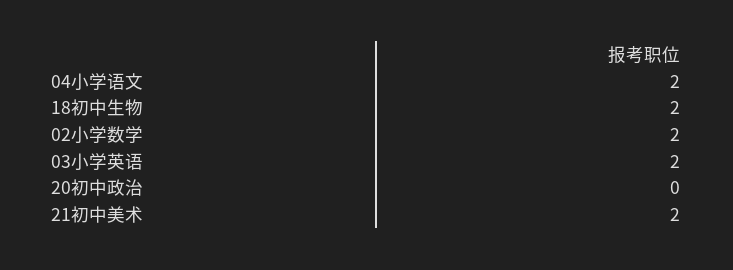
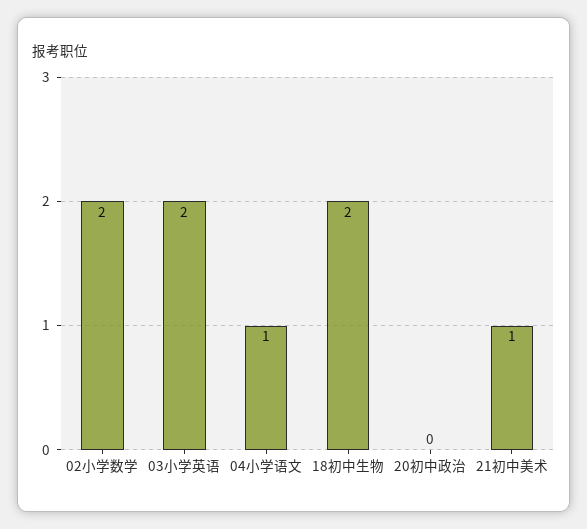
04小学语文: 2 -> 1
21初中美术: 2 -> 1

